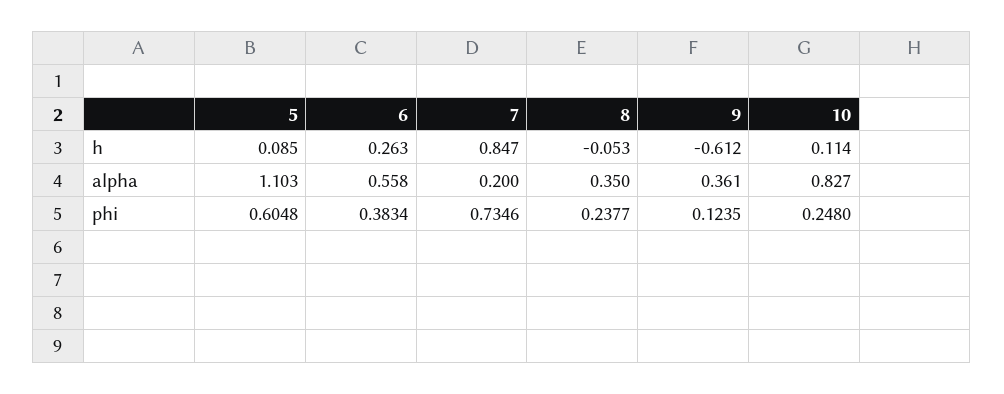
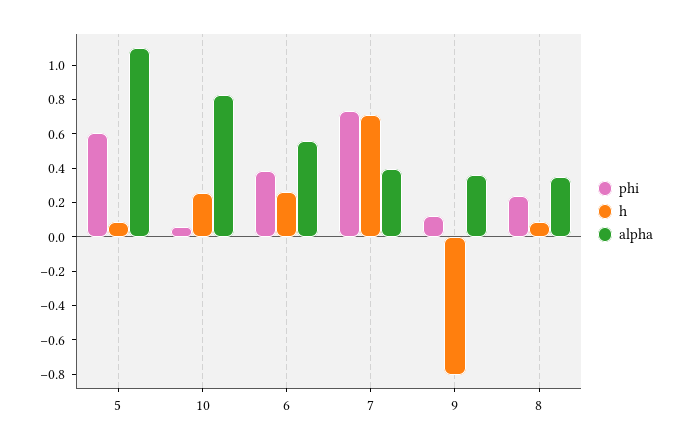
h, 7: 0.847 -> 0.7
h, 8: -0.053 -> 0.1
h, 9: -0.612 -> -0.8
h, 10: 0.114 -> 0.25
alpha, 7: 0.2 -> 0.4
phi, 10: 0.248 -> 0.05

